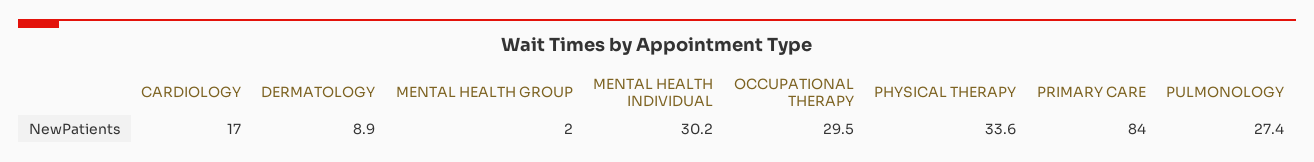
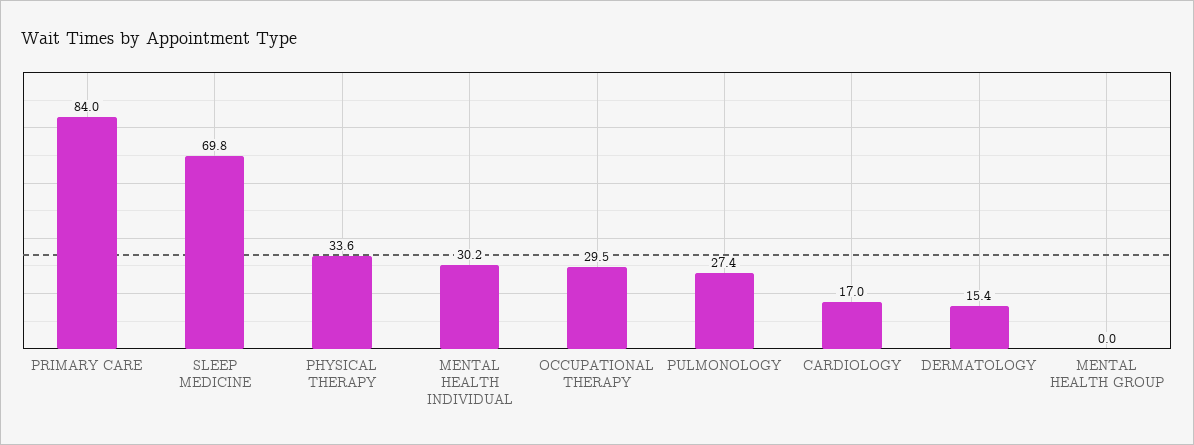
DERMATOLOGY: 8.9 -> 15.4
MENTAL HEALTH GROUP: 2 -> 0
SLEEP MEDICINE: none -> 69.8

